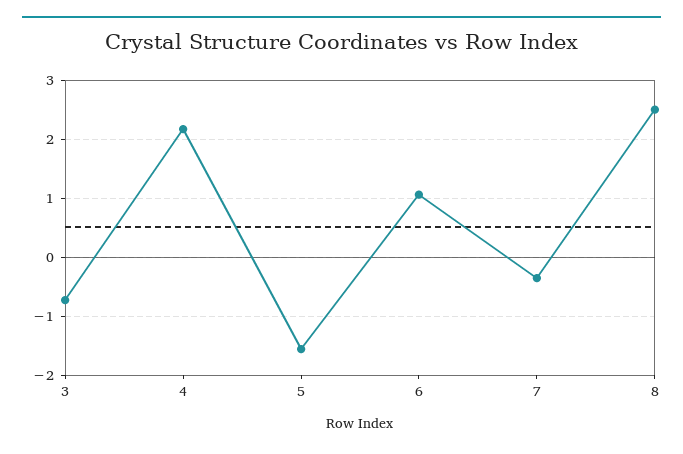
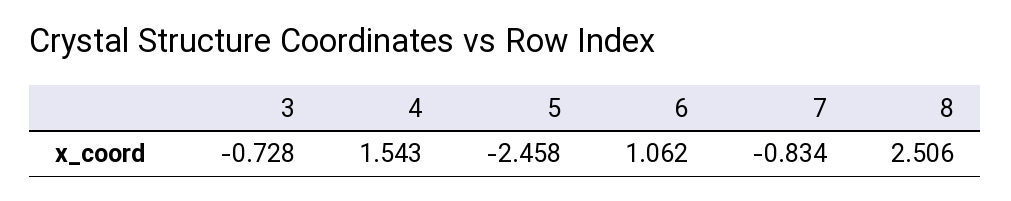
4: 2.2 -> 1.543
5: -1.6 -> -2.458
7: -0.4 -> -0.834

